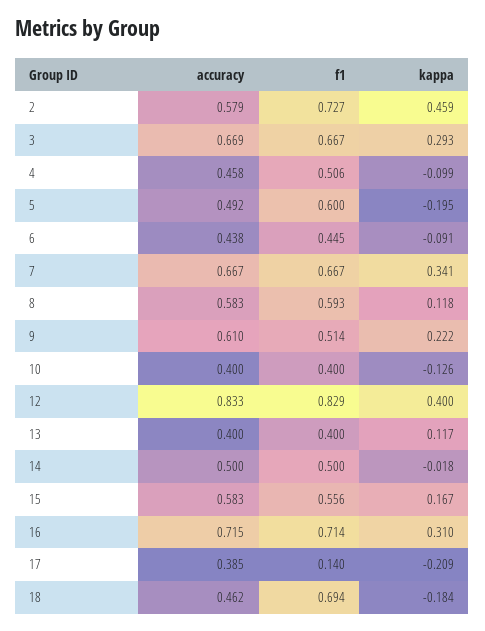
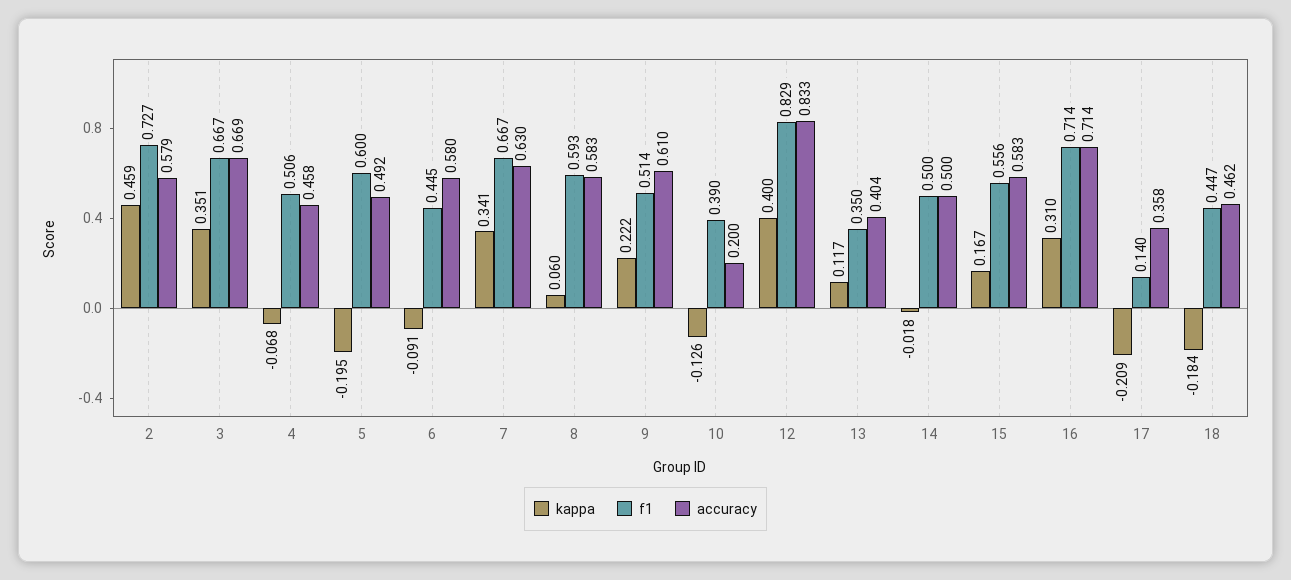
kappa, 3: 0.293 -> 0.351
kappa, 4: -0.099 -> -0.068
accuracy, 6: 0.438 -> 0.58
accuracy, 7: 0.667 -> 0.63
kappa, 8: 0.118 -> 0.06
accuracy, 10: 0.4 -> 0.2
f1, 10: 0.4 -> 0.39
accuracy, 13: 0.4 -> 0.404
f1, 13: 0.4 -> 0.35
accuracy, 16: 0.715 -> 0.714
accuracy, 17: 0.385 -> 0.358
f1, 18: 0.694 -> 0.447

